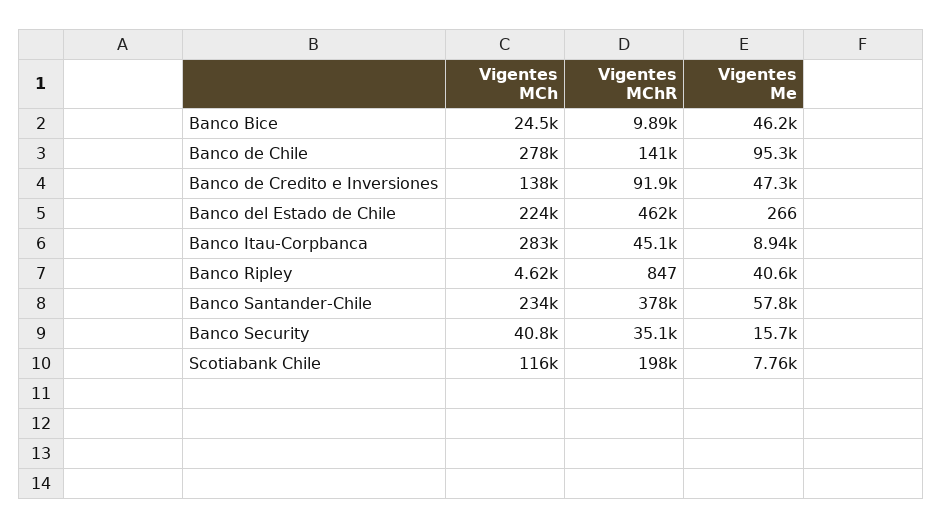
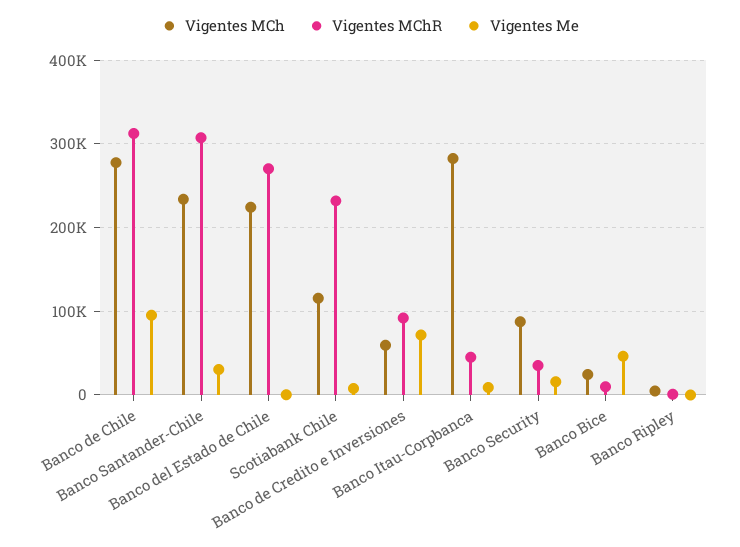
Vigentes MChR, Banco de Chile: 141000 -> 310000
Vigentes MCh, Banco de Credito e Inversiones: 138000 -> 60000
Vigentes Me, Banco de Credito e Inversiones: 47300 -> 70000
Vigentes MChR, Banco del Estado de Chile: 462000 -> 270000
Vigentes Me, Banco Ripley: 40600 -> 0
Vigentes MChR, Banco Santander-Chile: 378000 -> 310000
Vigentes Me, Banco Santander-Chile: 57800 -> 30000
Vigentes MCh, Banco Security: 40800 -> 90000
Vigentes MChR, Scotiabank Chile: 198000 -> 230000

